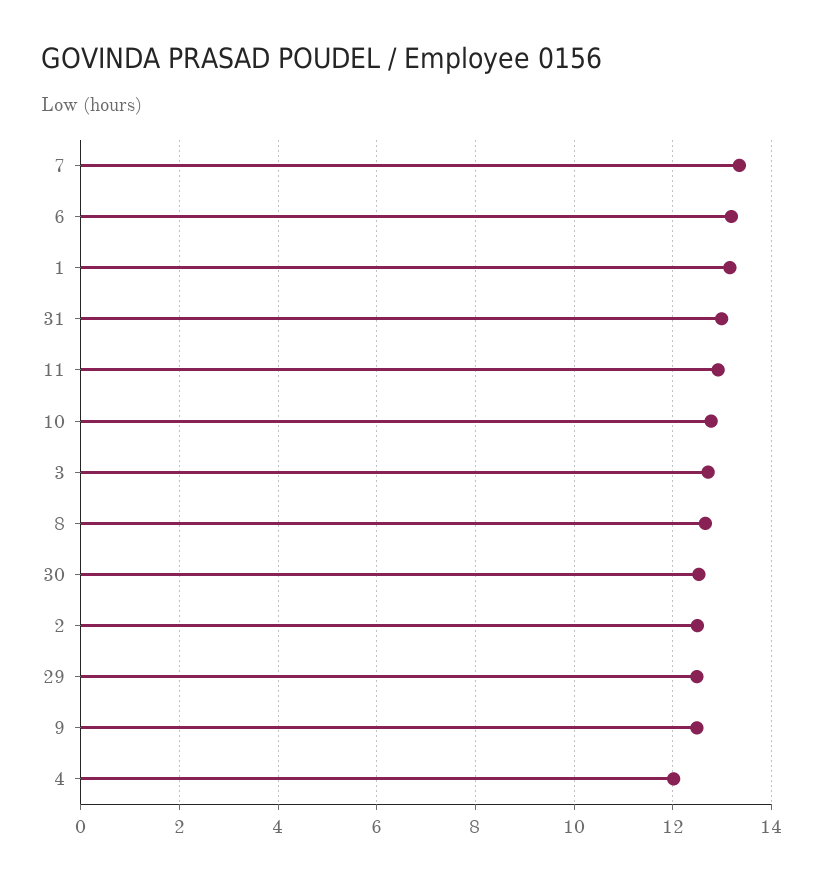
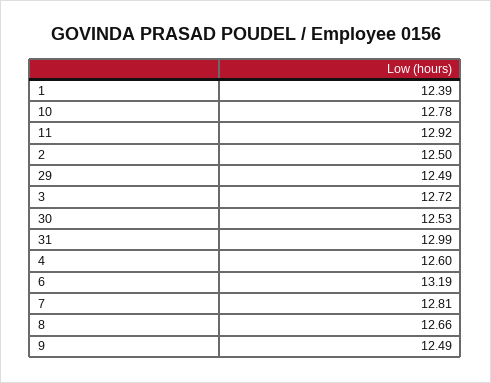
7: 13.4 -> 12.81
1: 13.2 -> 12.39
4: 12 -> 12.6

